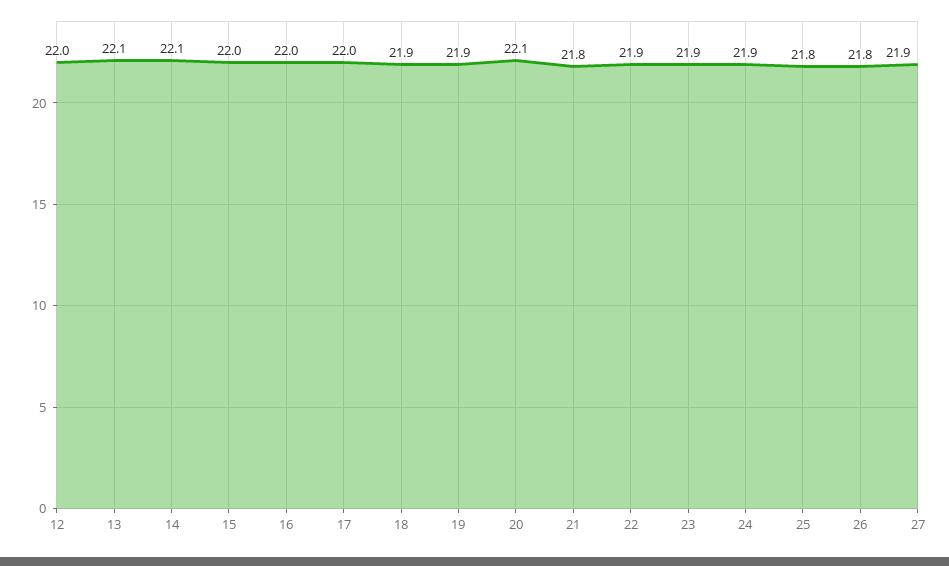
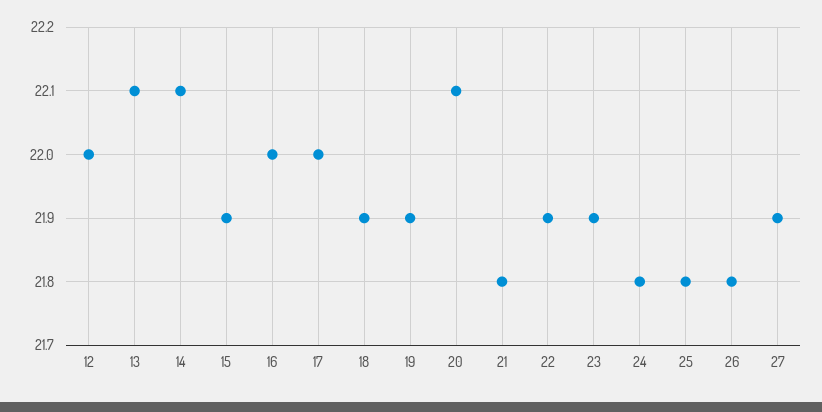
15: 22 -> 21.9
24: 21.9 -> 21.8

